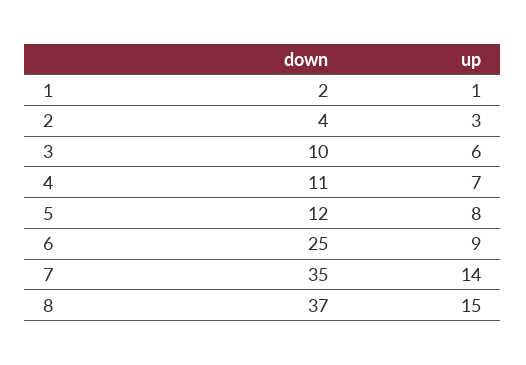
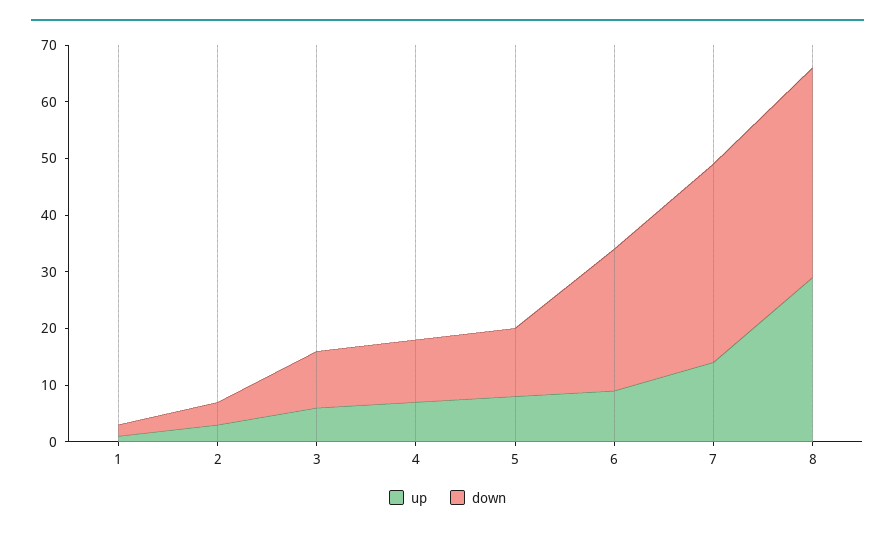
up, 8: 15 -> 30

